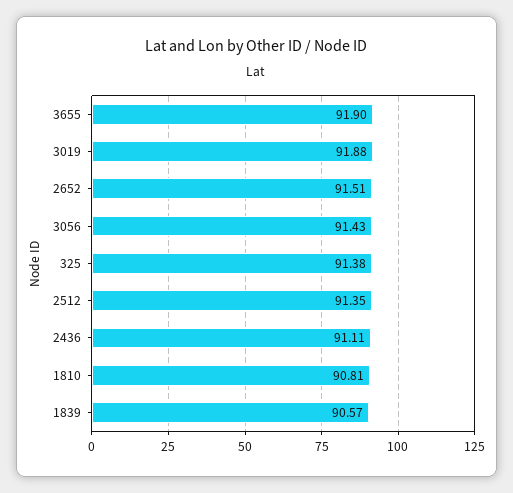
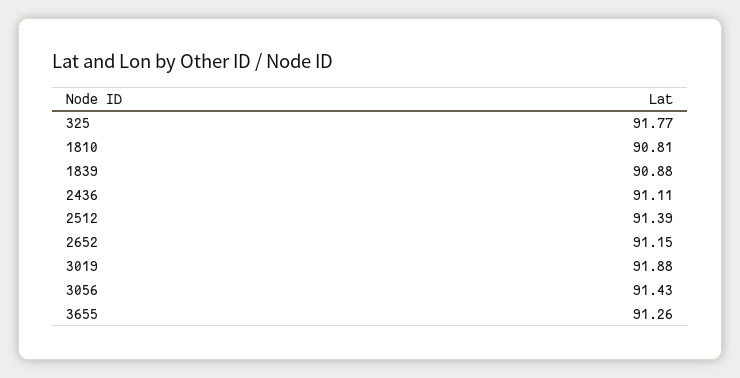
3655: 91.9 -> 91.26
2652: 91.51 -> 91.15
325: 91.38 -> 91.77
2512: 91.35 -> 91.39
1839: 90.57 -> 90.88

